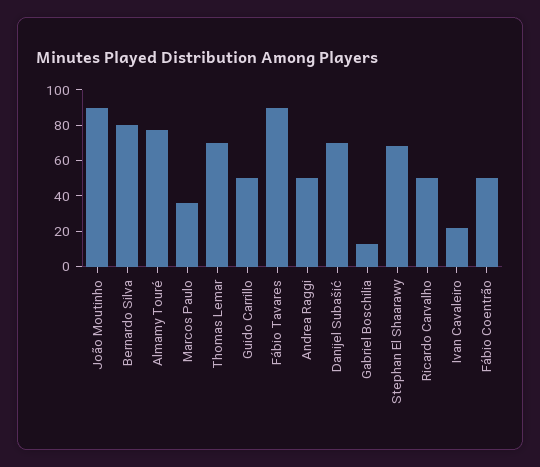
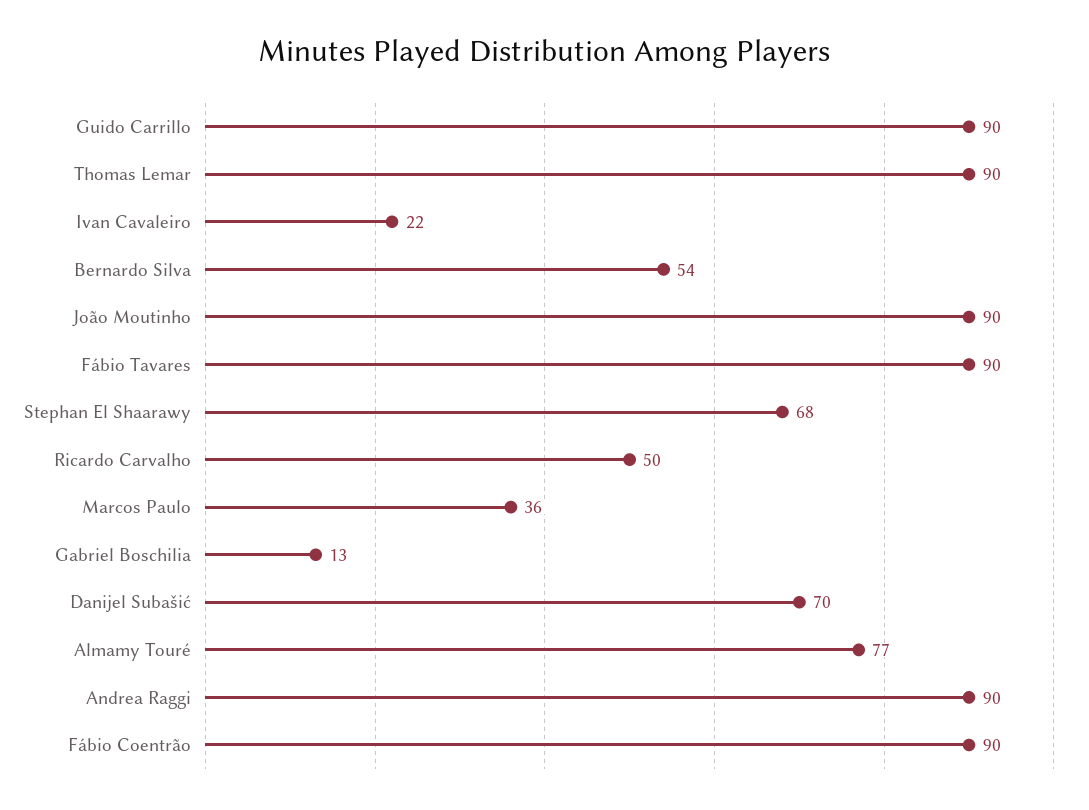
Bernardo Silva: 80 -> 54
Thomas Lemar: 70 -> 90
Guido Carrillo: 50 -> 90
Andrea Raggi: 50 -> 90
Fábio Coentrão: 50 -> 90

